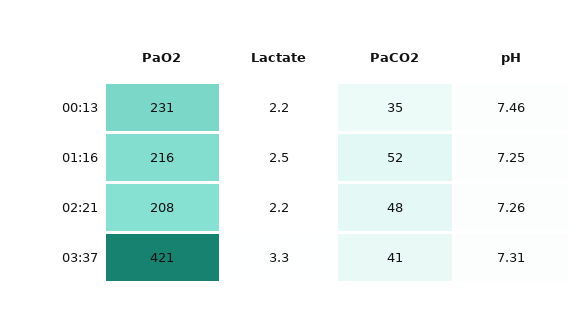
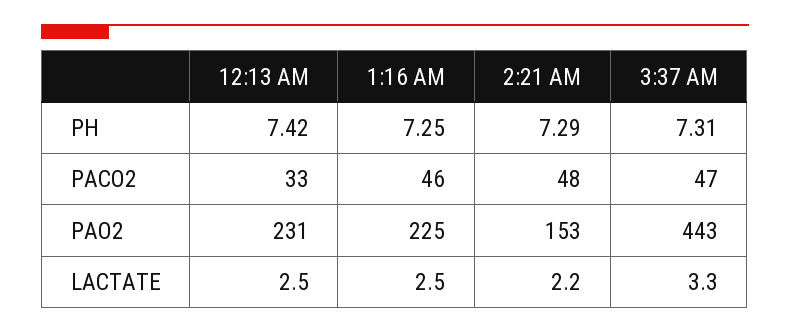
Lactate, 00:13: 2.2 -> 2.5
PaCO2, 00:13: 35 -> 33
pH, 00:13: 7.46 -> 7.42
PaO2, 01:16: 216 -> 225
PaCO2, 01:16: 52 -> 46
PaO2, 02:21: 208 -> 153
pH, 02:21: 7.26 -> 7.29
PaO2, 03:37: 421 -> 443
PaCO2, 03:37: 41 -> 47

